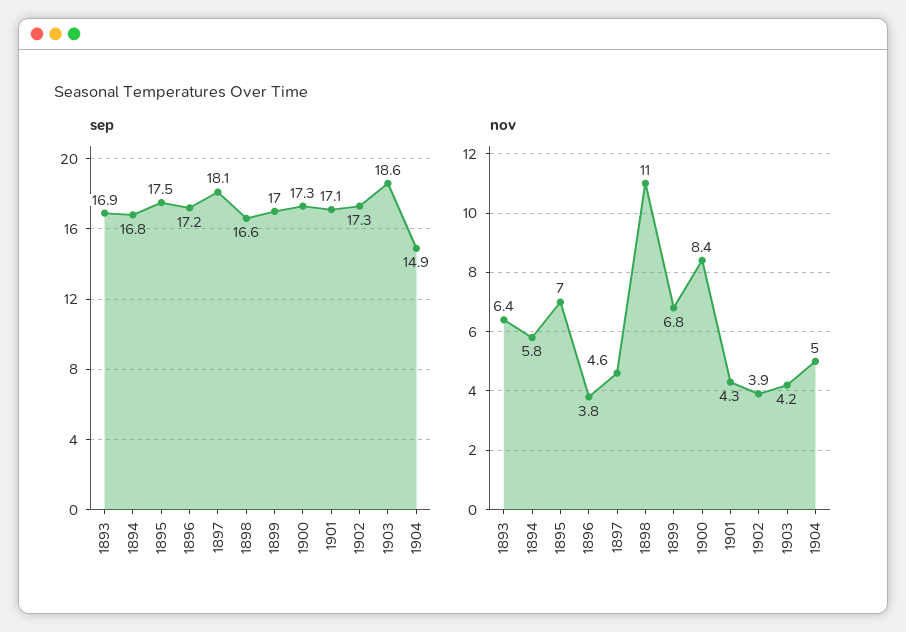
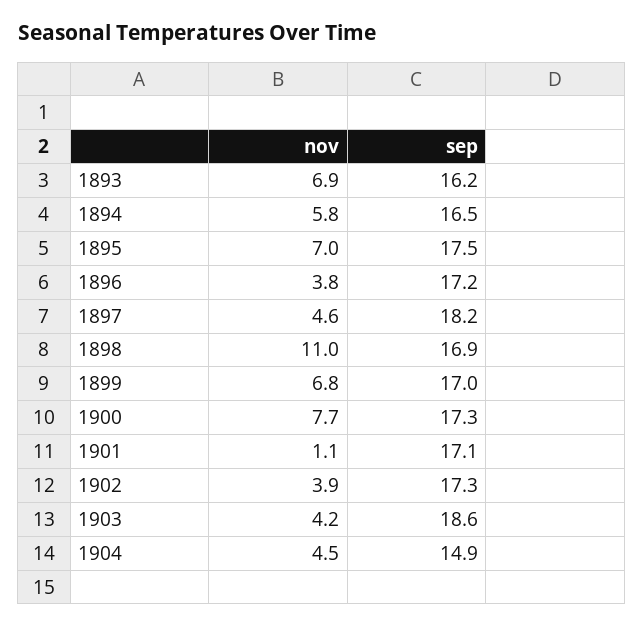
sep, 1893: 16.9 -> 16.2
sep, 1894: 16.8 -> 16.5
sep, 1897: 18.1 -> 18.2
sep, 1898: 16.6 -> 16.9
nov, 1893: 6.4 -> 6.9
nov, 1900: 8.4 -> 7.7
nov, 1901: 4.3 -> 1.1
nov, 1904: 5 -> 4.5

